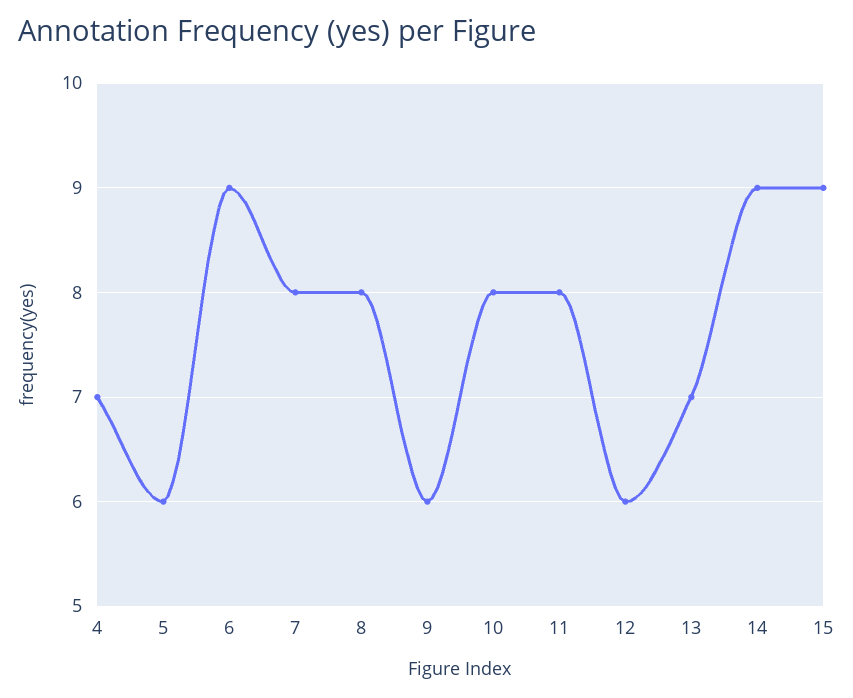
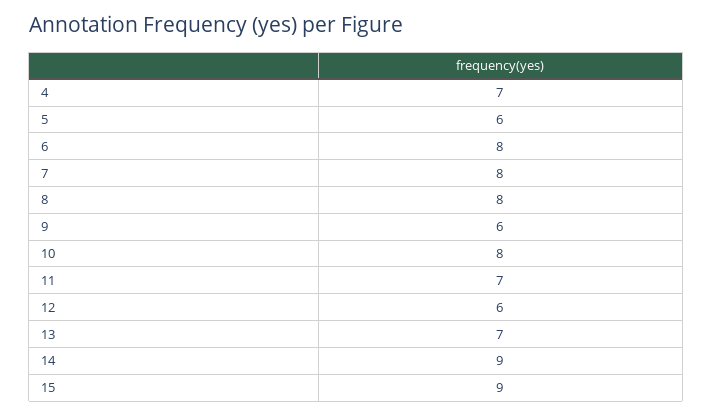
6: 9 -> 8
11: 8 -> 7

